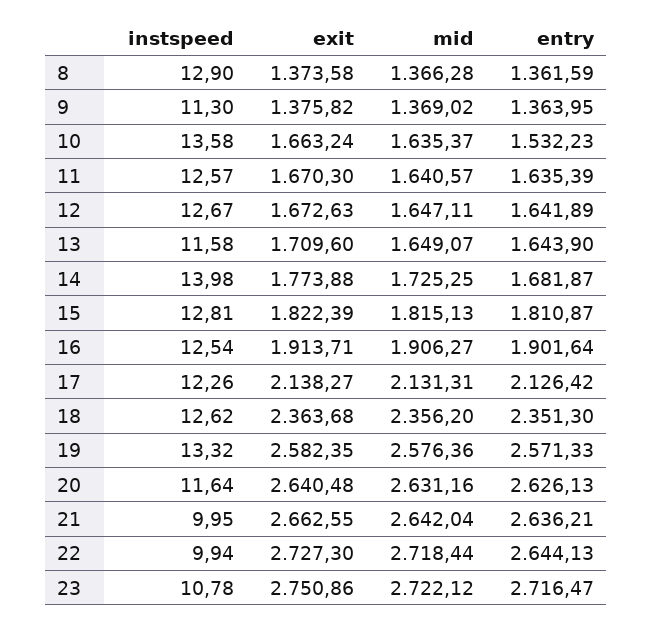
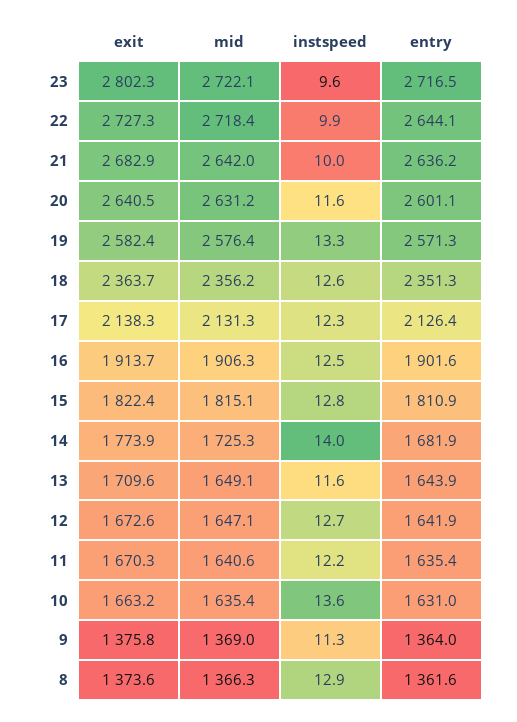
entry, 10: 1532.23 -> 1631
instspeed, 11: 12.57 -> 12.2
entry, 20: 2626.13 -> 2601.1
exit, 21: 2662.55 -> 2682.9
instspeed, 23: 10.78 -> 9.6
exit, 23: 2750.86 -> 2802.3

